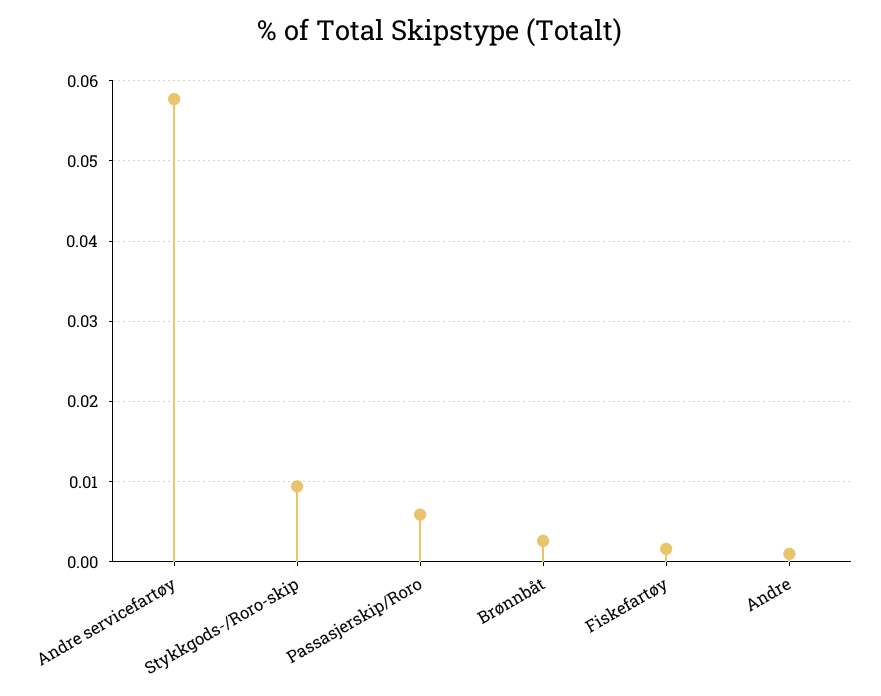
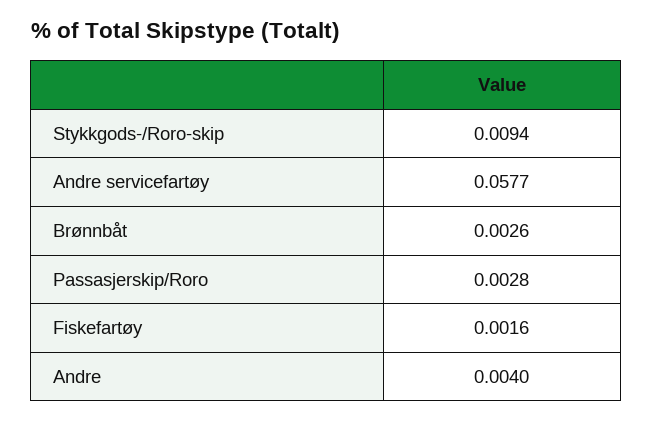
Passasjerskip/Roro: 0.006 -> 0.0028
Andre: 0.001 -> 0.004

